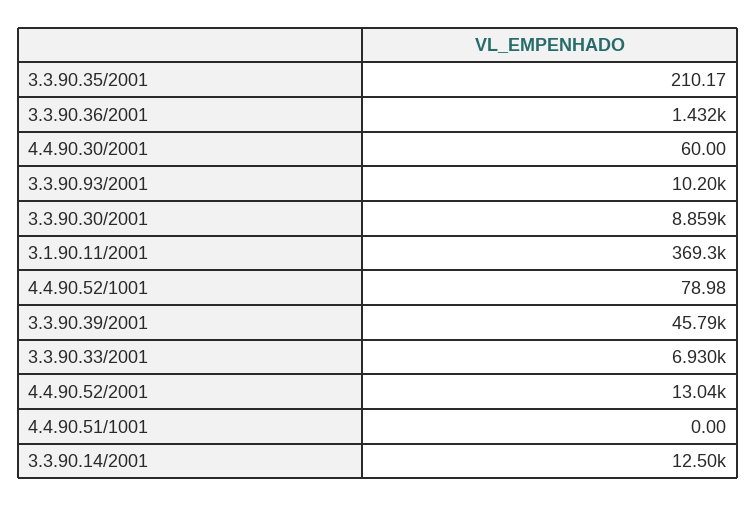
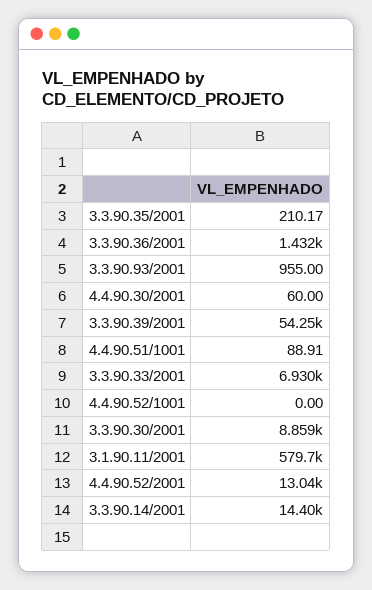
3.3.90.93/2001: 10200 -> 955
3.1.90.11/2001: 369300 -> 579700
4.4.90.52/1001: 78.98 -> 0
3.3.90.39/2001: 45790 -> 54250
4.4.90.51/1001: 0 -> 88.91
3.3.90.14/2001: 12500 -> 14400

